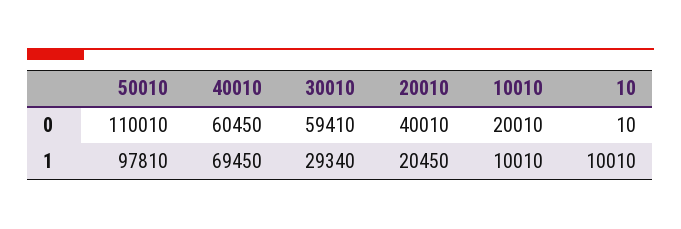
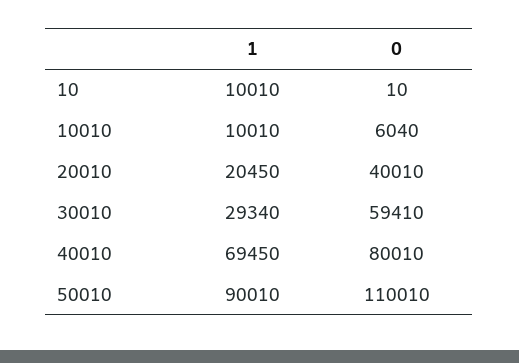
40010, 0: 60450 -> 80010
10010, 0: 20010 -> 6040
50010, 1: 97810 -> 90010

